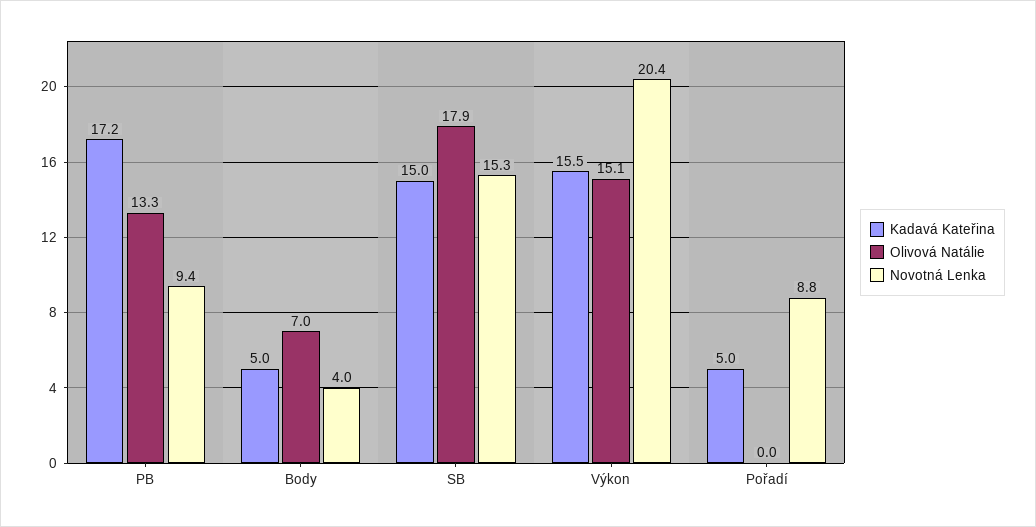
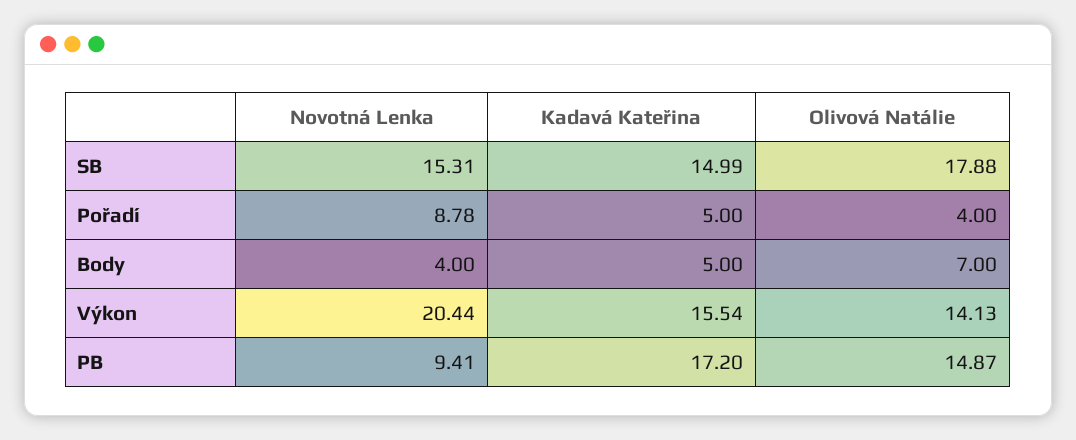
Olivová Natálie, PB: 13.3 -> 14.87
Olivová Natálie, Výkon: 15.1 -> 14.13
Olivová Natálie, Pořadí: 0 -> 4

